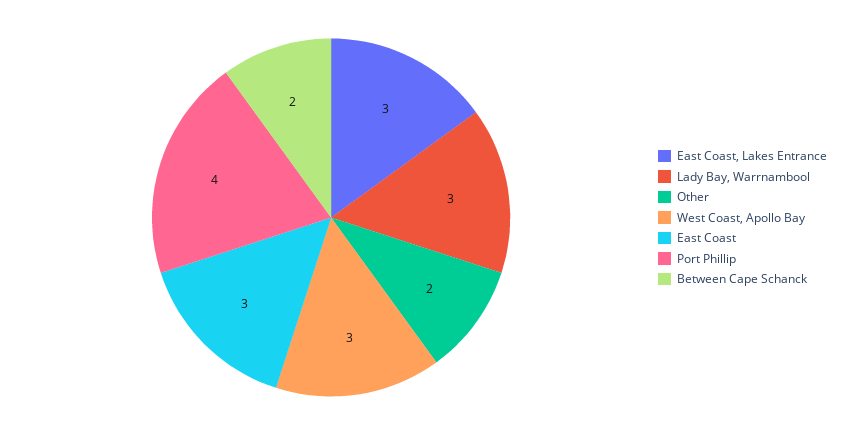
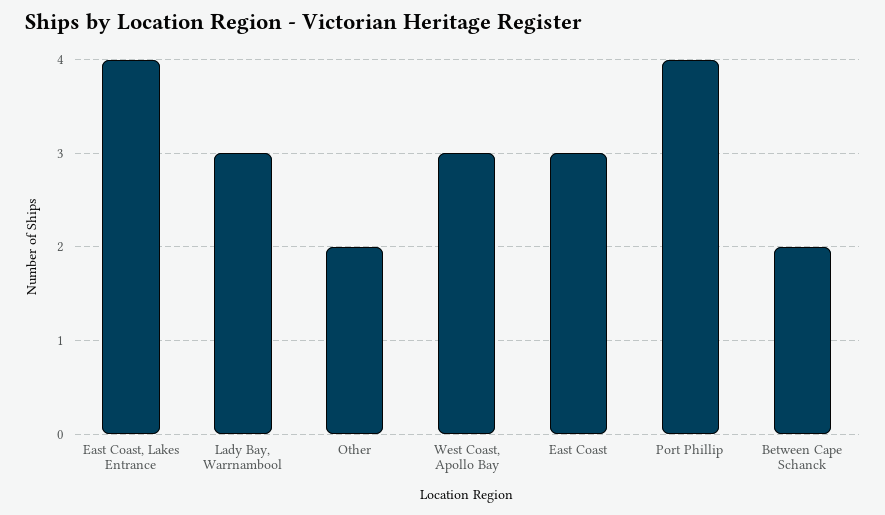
East Coast, Lakes Entrance: 3 -> 4

